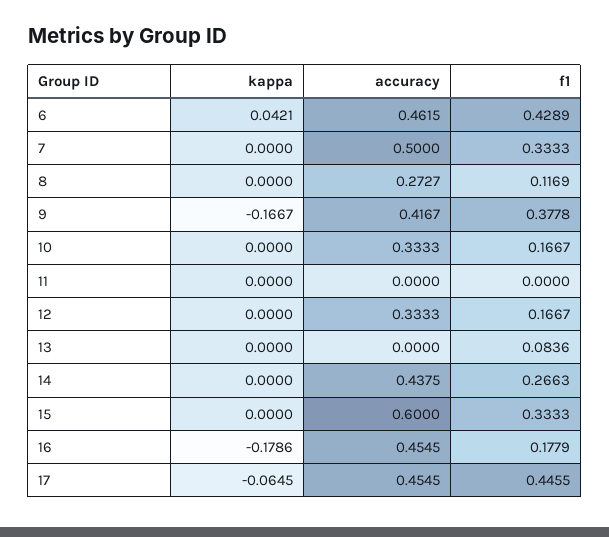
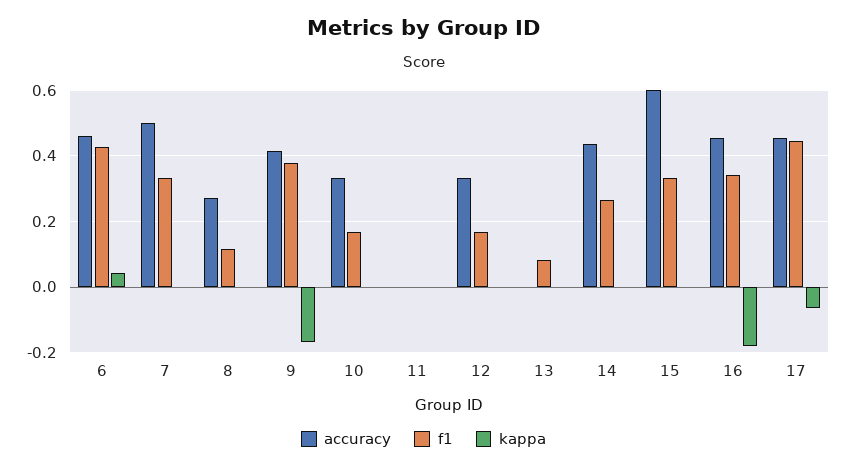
f1, 16: 0.1779 -> 0.34

